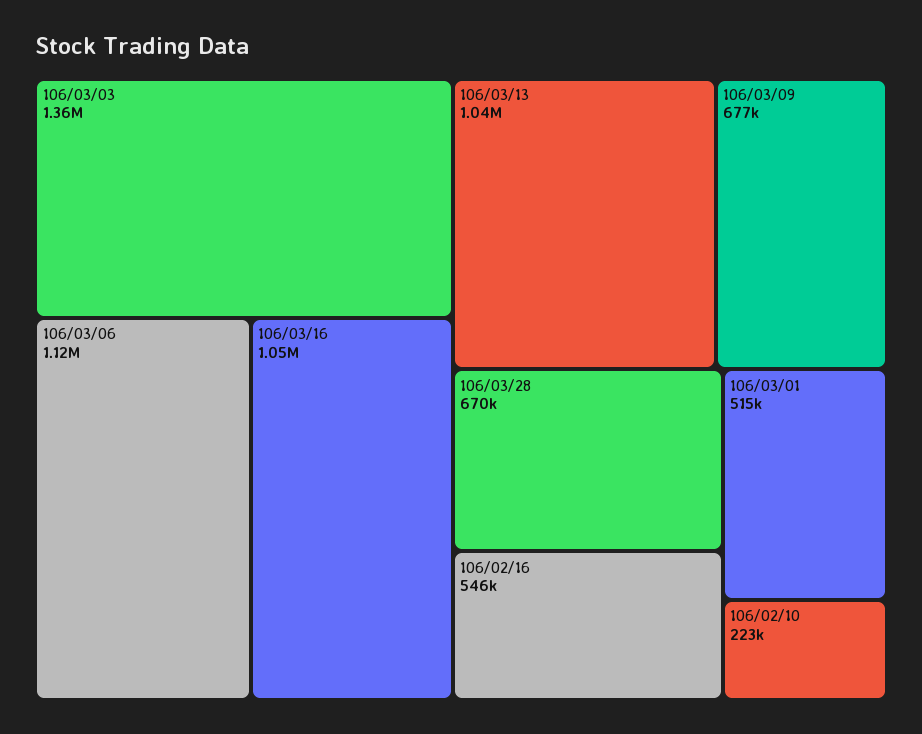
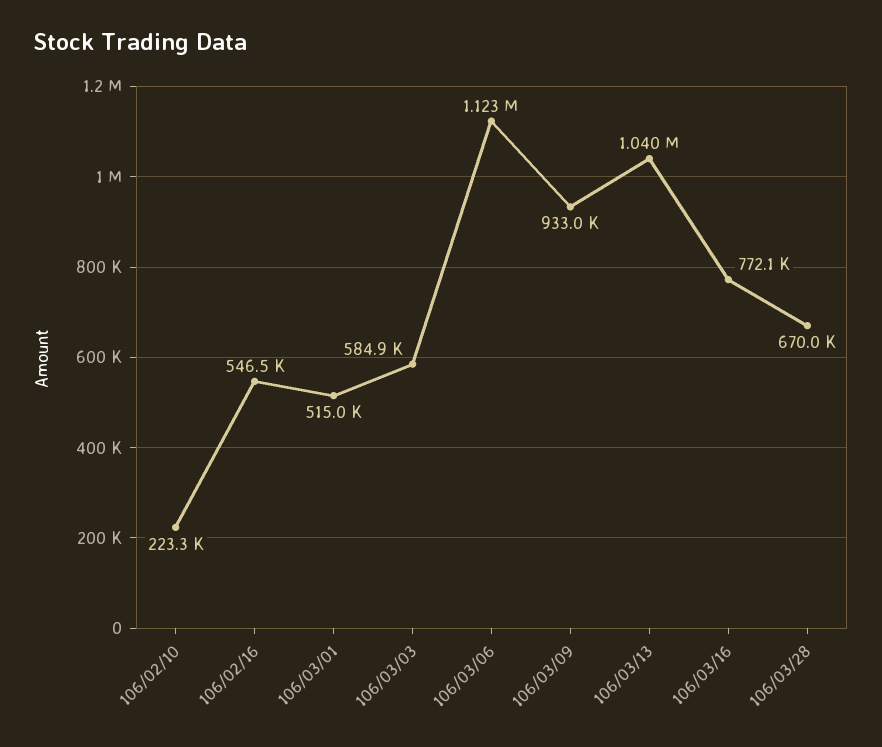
106/03/03: 1360000 -> 584900
106/03/16: 1050000 -> 772100
106/03/09: 677000 -> 933000

